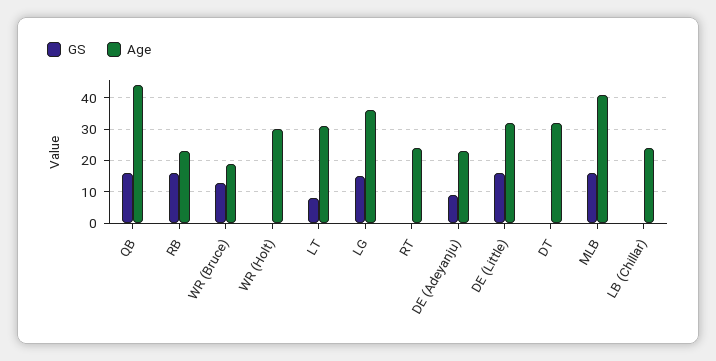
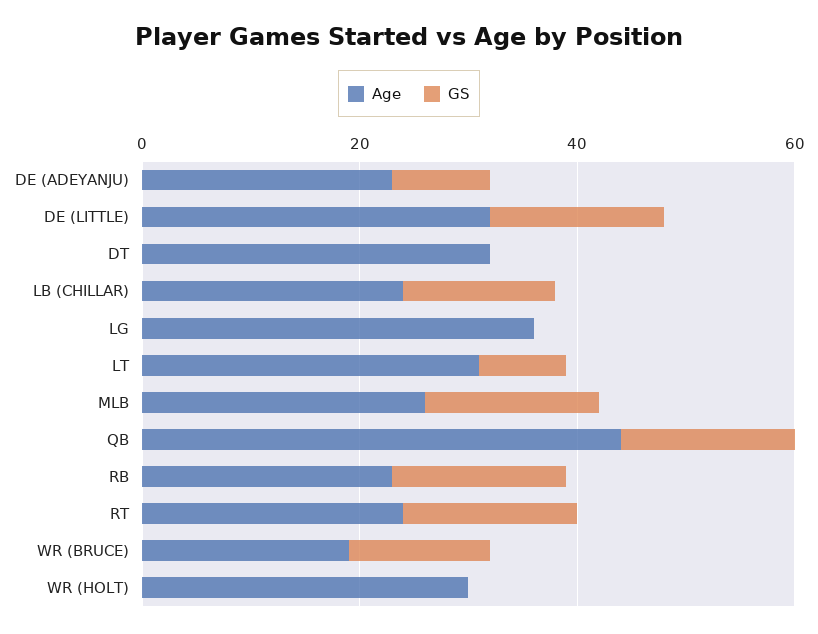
GS, LG: 15 -> 0
GS, RT: 0 -> 15
Age, MLB: 40 -> 25
GS, LB (Chillar): 0 -> 15

